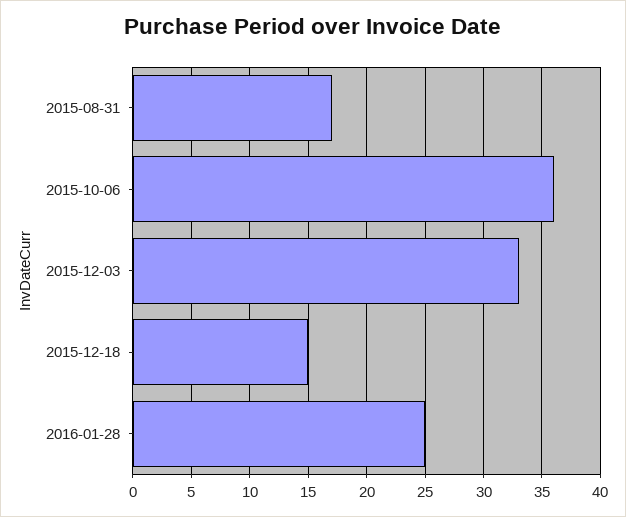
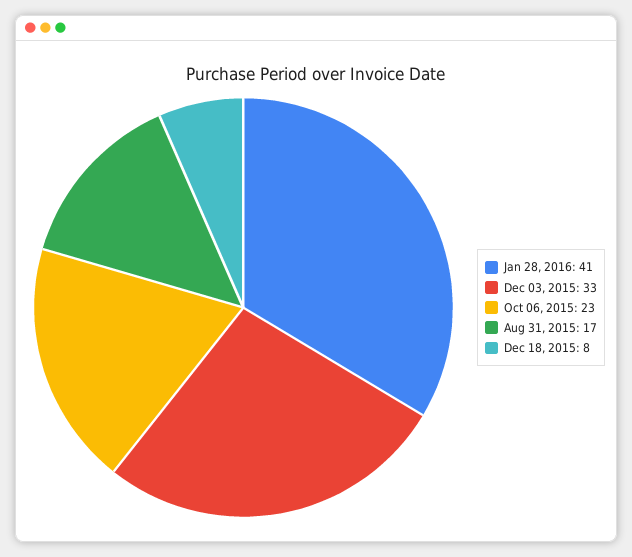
2015-10-06: 36 -> 23
2015-12-18: 15 -> 8
2016-01-28: 25 -> 41

